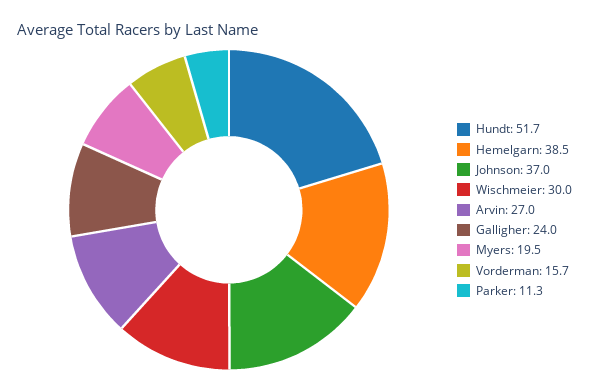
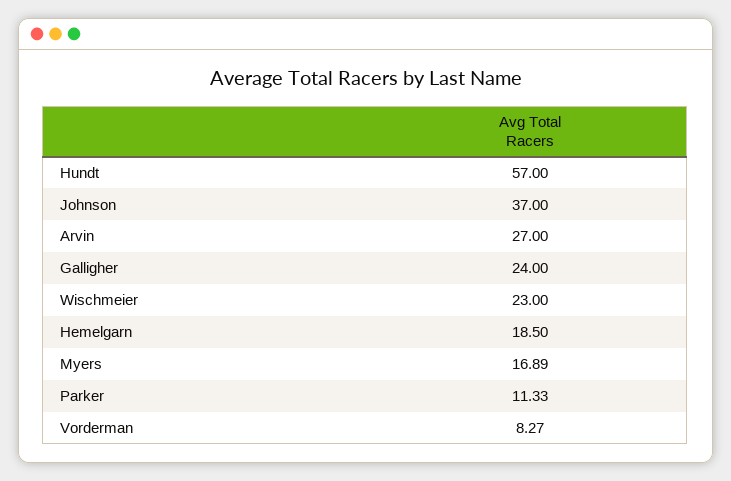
Hundt: 51.7 -> 57
Hemelgarn: 38.5 -> 18.5
Wischmeier: 30 -> 23
Myers: 19.5 -> 16.89
Vorderman: 15.7 -> 8.27

